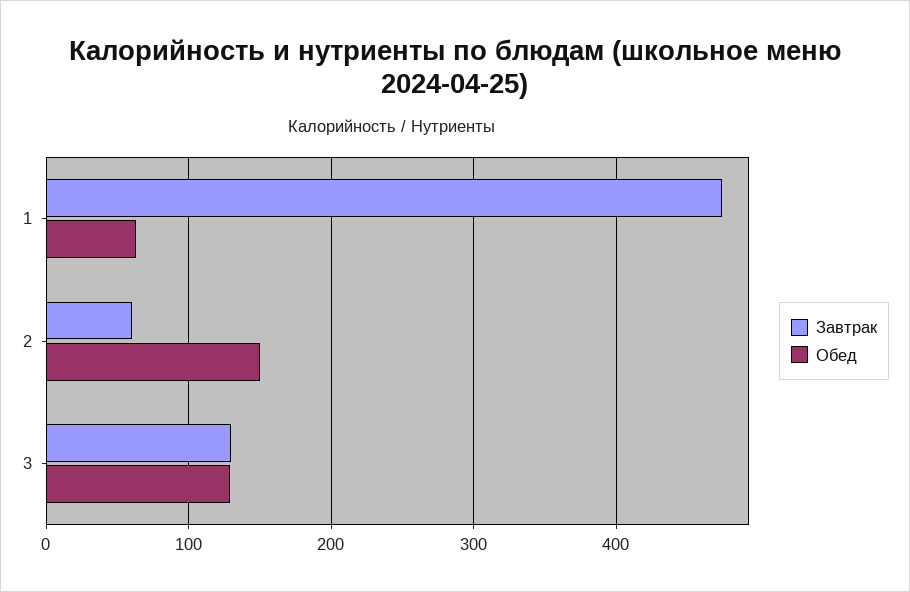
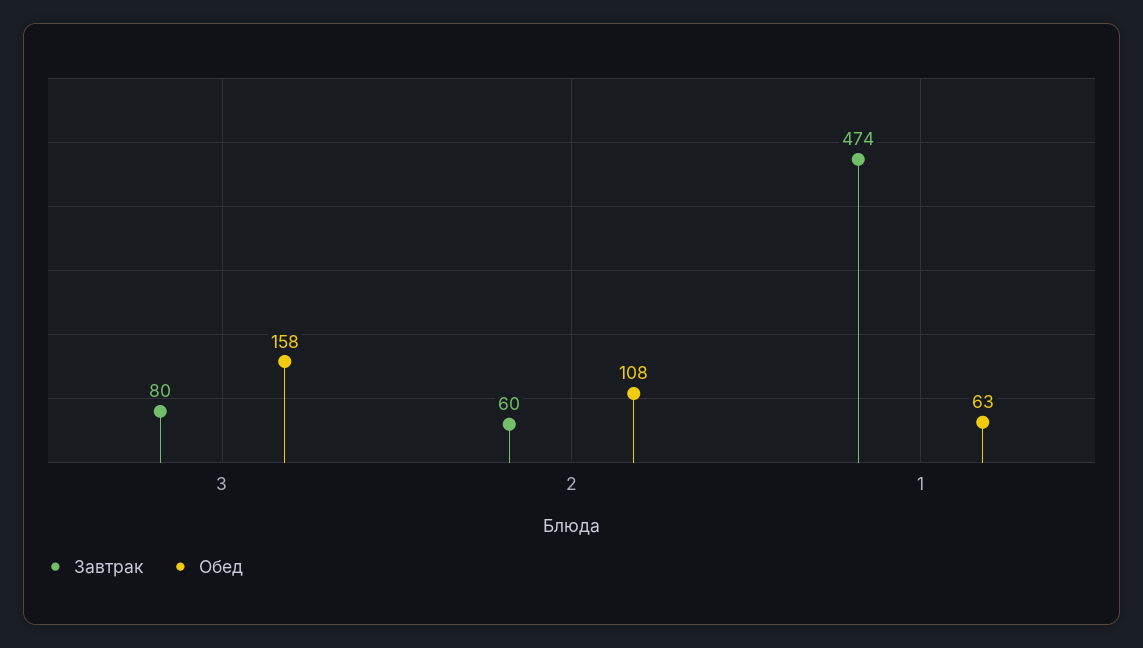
Обед, 2: 150 -> 108
Завтрак, 3: 130 -> 80
Обед, 3: 130 -> 158

